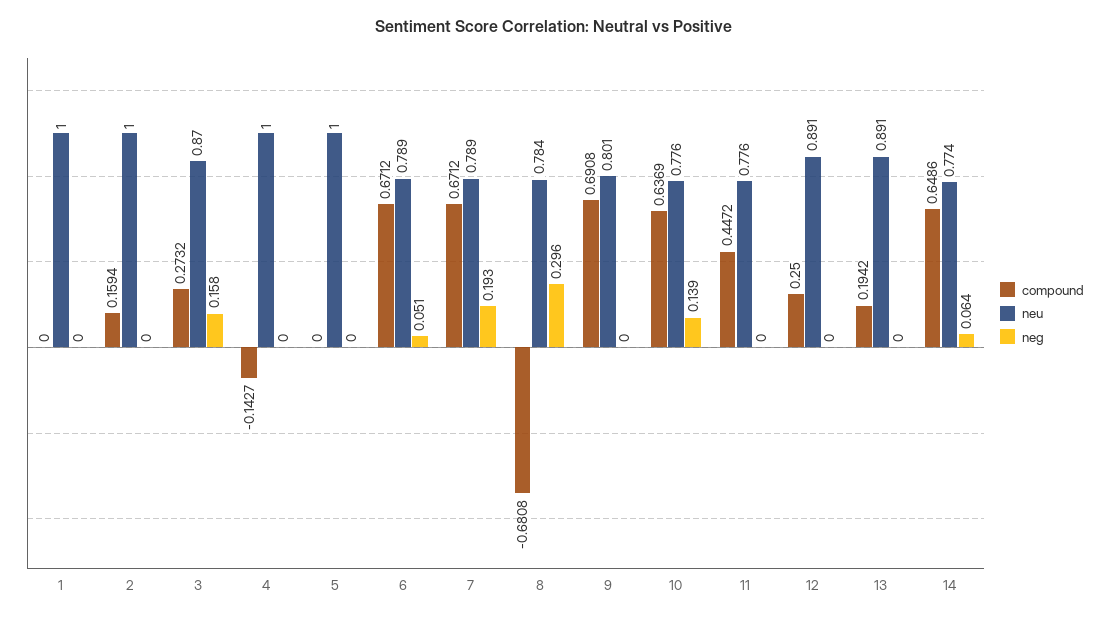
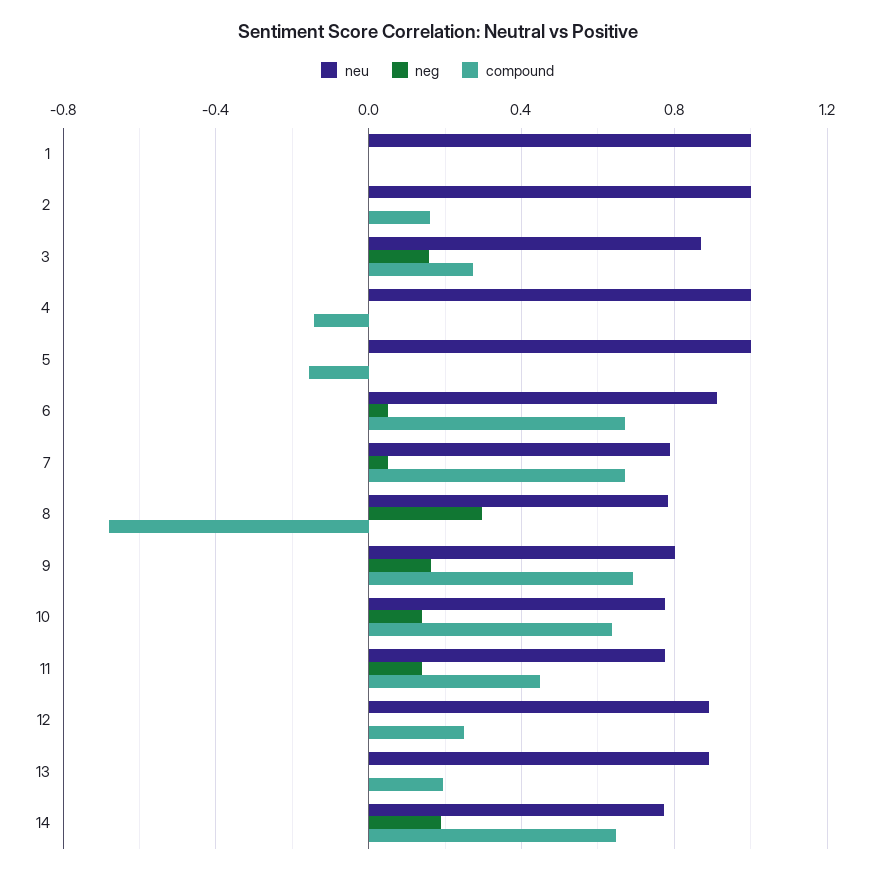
compound, 5: 0 -> -0.15
neu, 6: 0.789 -> 0.9
neg, 7: 0.193 -> 0.05
neg, 9: 0 -> 0.15
neg, 11: 0 -> 0.15
neg, 14: 0.064 -> 0.2

